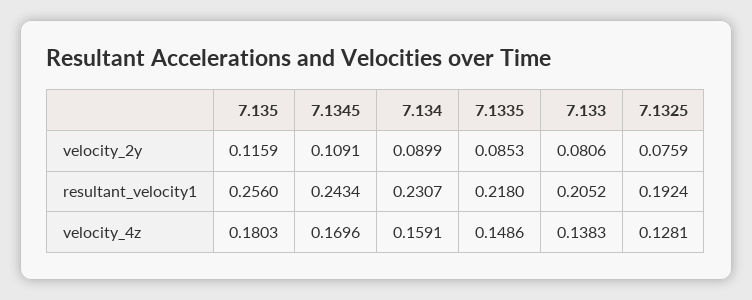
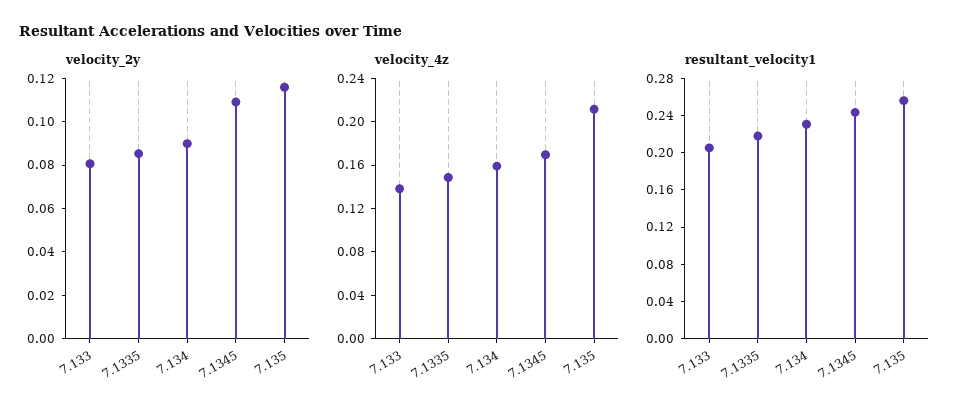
velocity_2y, 7.1325: 0.0759 -> none
resultant_velocity1, 7.1325: 0.1924 -> none
velocity_4z, 7.135: 0.1803 -> 0.21
velocity_4z, 7.1325: 0.1281 -> none

